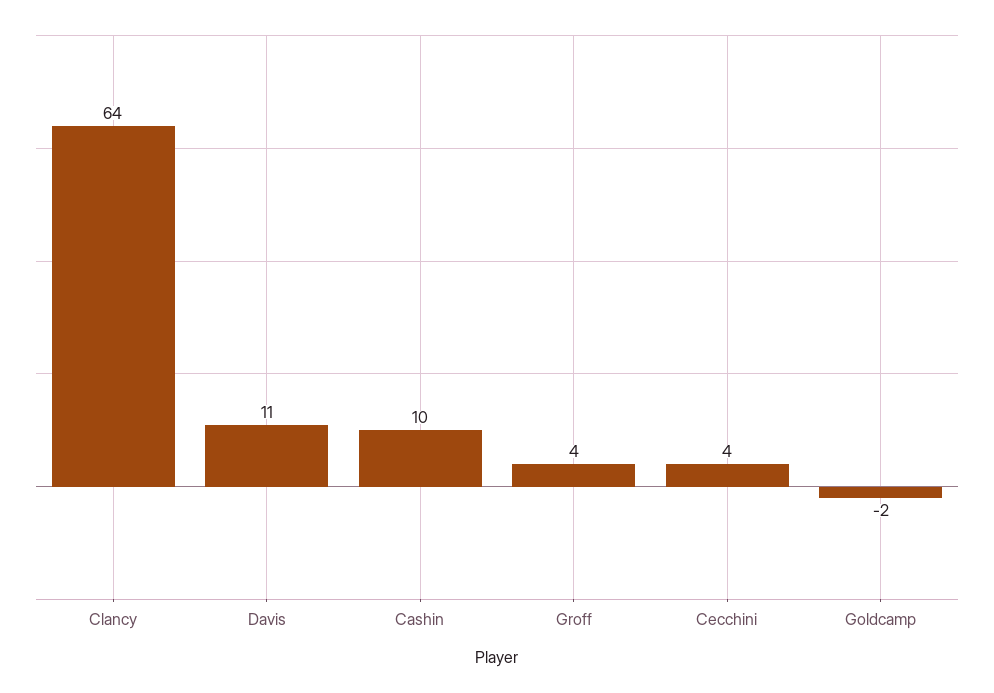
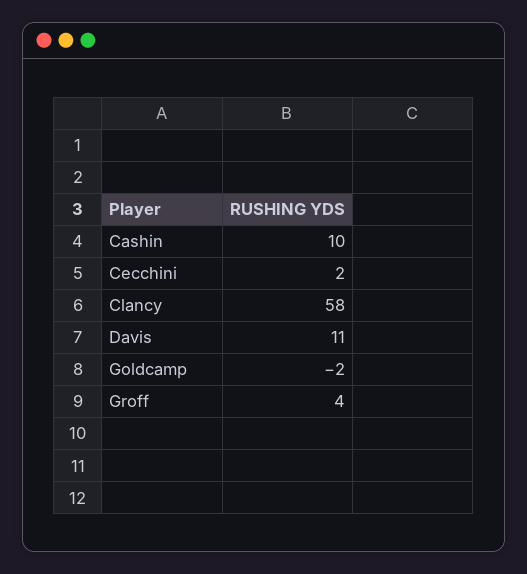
Clancy: 64 -> 58
Cecchini: 4 -> 2

